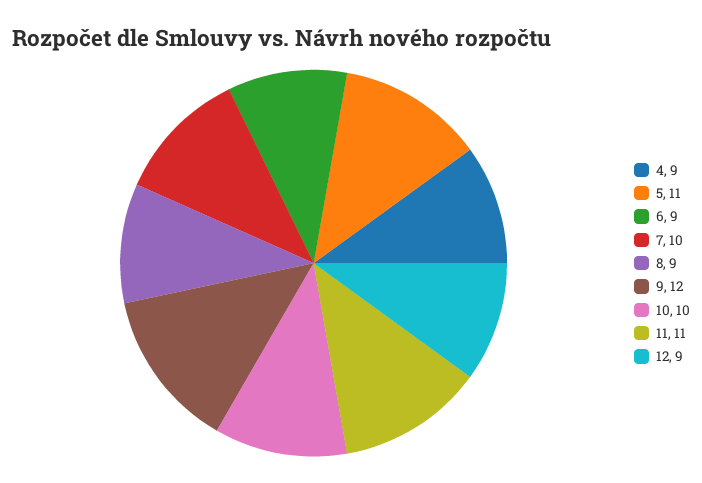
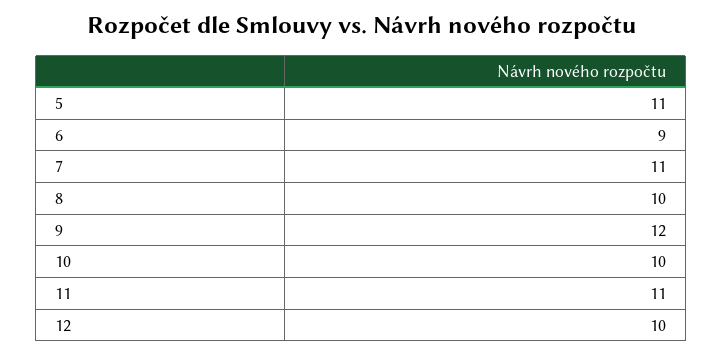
4: 9 -> none
7: 10 -> 11
8: 9 -> 10
12: 9 -> 10

